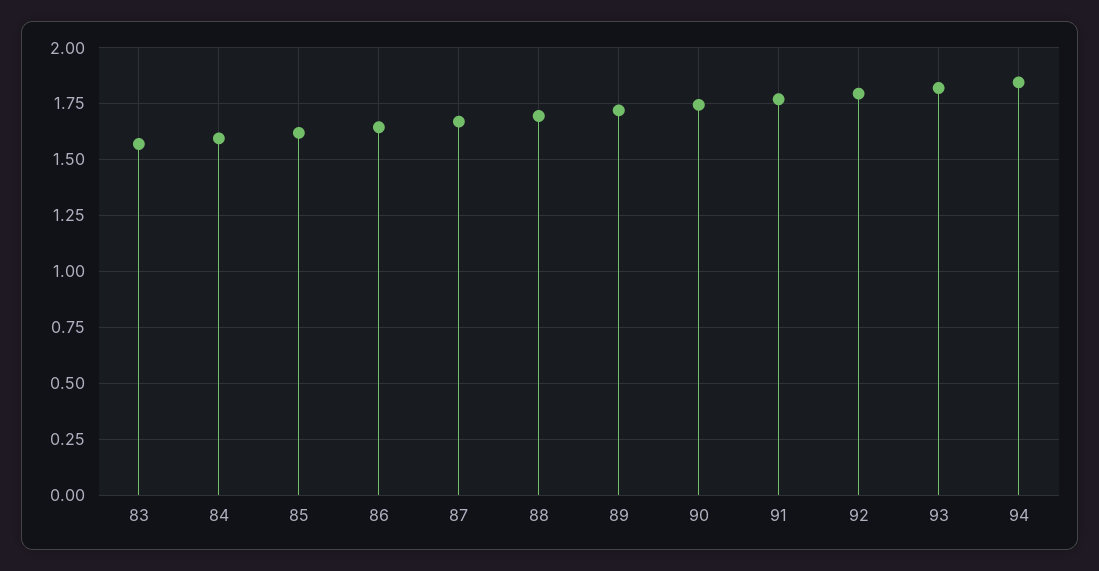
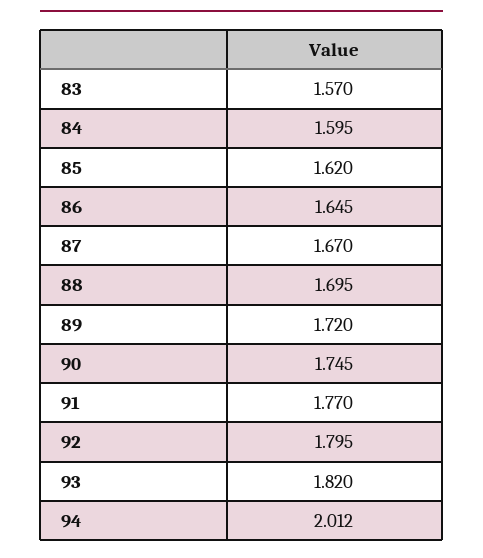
94: 1.85 -> 2.012

